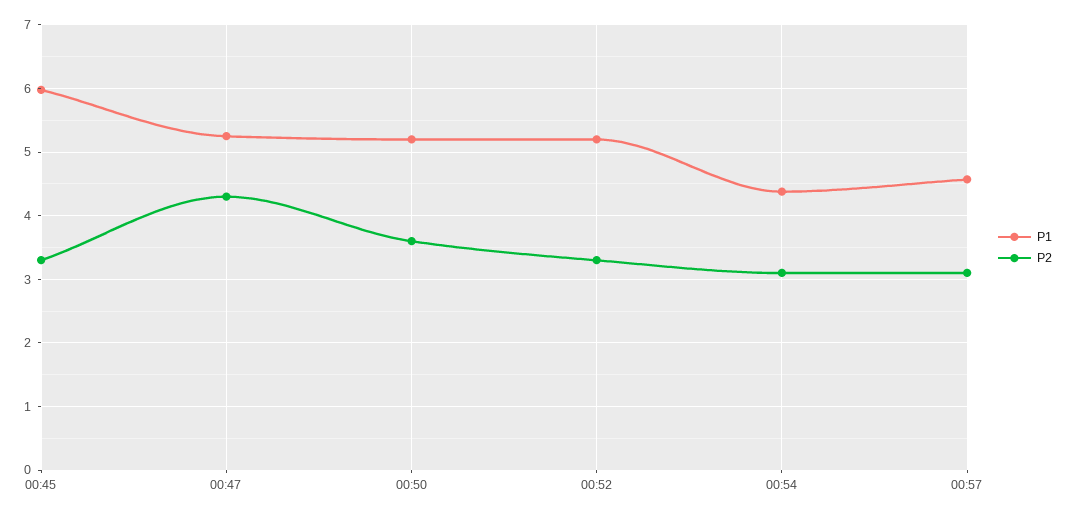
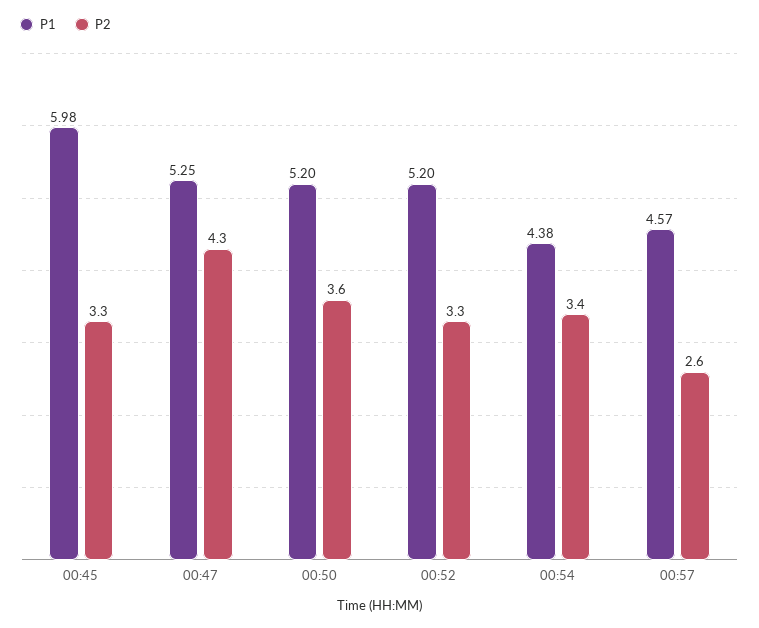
P2, 00:54: 3.1 -> 3.4
P2, 00:57: 3.1 -> 2.6

